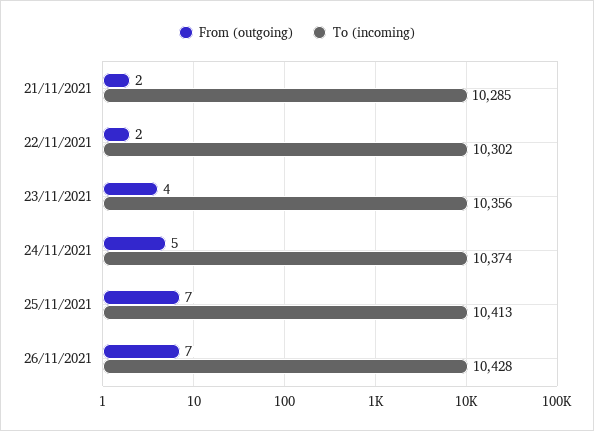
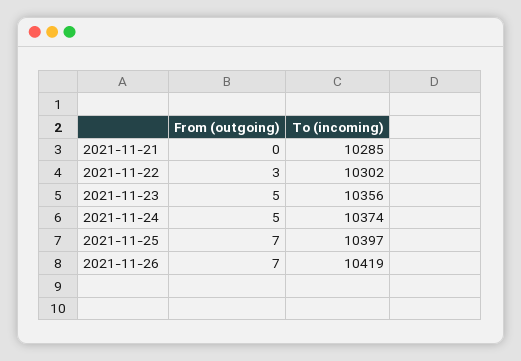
From (outgoing), 21/11/2021: 2 -> 0
From (outgoing), 22/11/2021: 2 -> 3
From (outgoing), 23/11/2021: 4 -> 5
To (incoming), 25/11/2021: 10413 -> 10397
To (incoming), 26/11/2021: 10428 -> 10419

